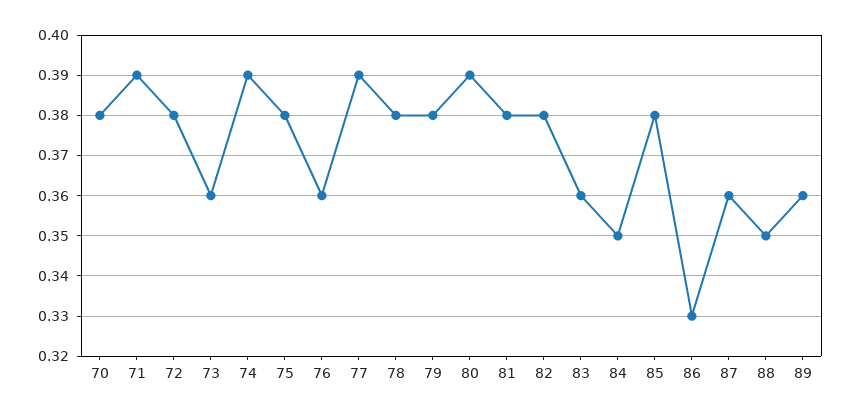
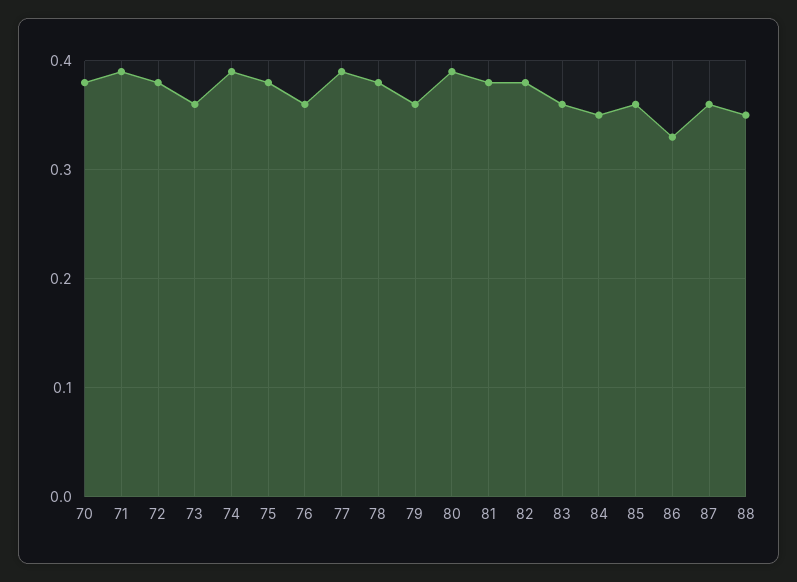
79: 0.38 -> 0.36
85: 0.38 -> 0.36
89: 0.36 -> none

